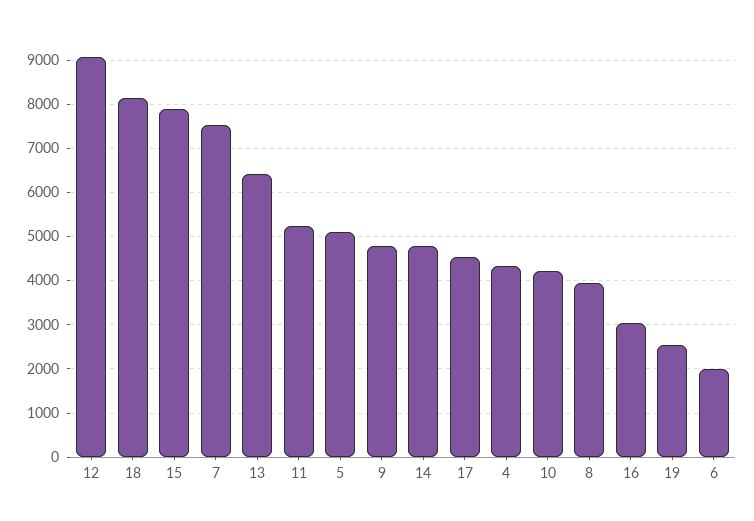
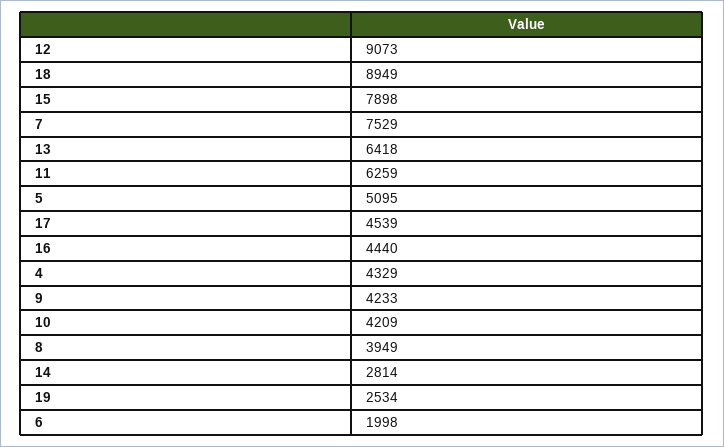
18: 8200 -> 8949
11: 5200 -> 6259
9: 4800 -> 4233
14: 4800 -> 2814
16: 3000 -> 4440

